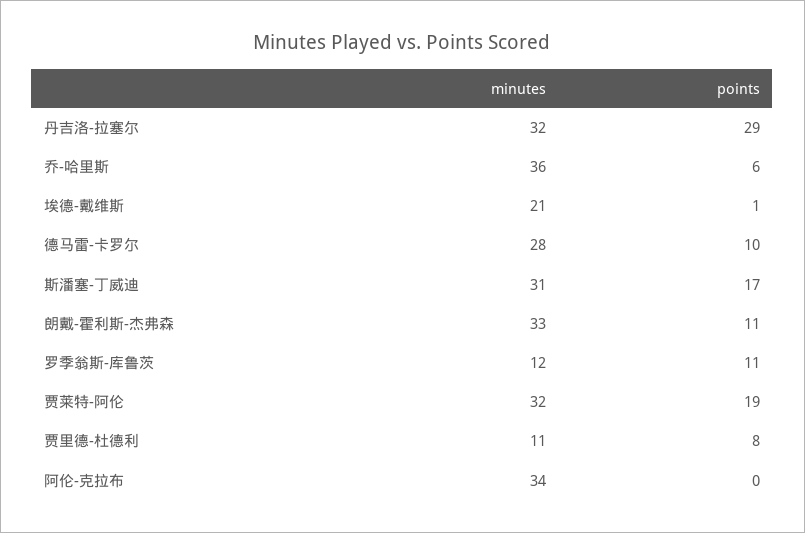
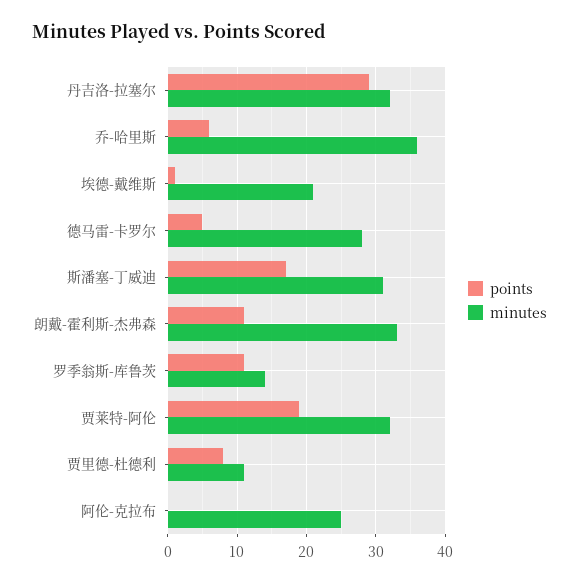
points, 德马雷-卡罗尔: 10 -> 5
minutes, 罗季翁斯-库鲁茨: 12 -> 14
minutes, 阿伦-克拉布: 34 -> 25

